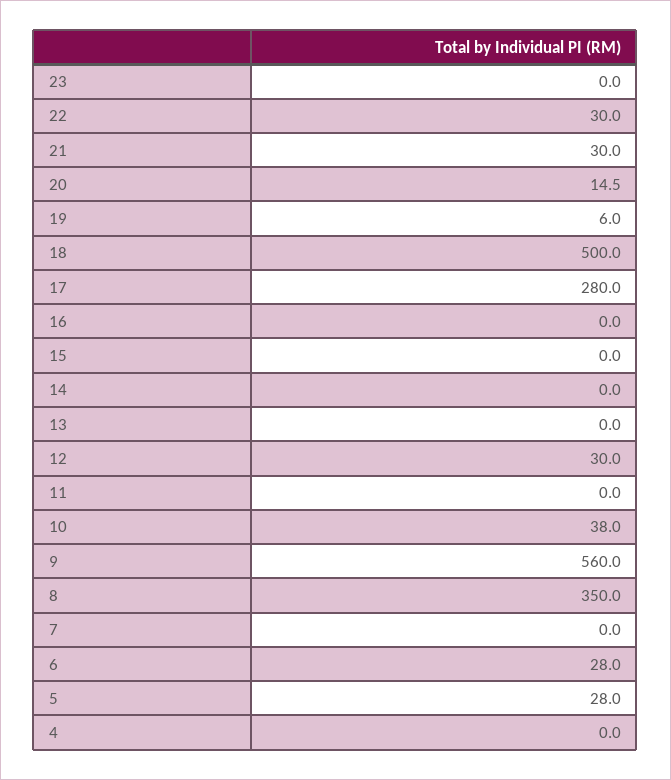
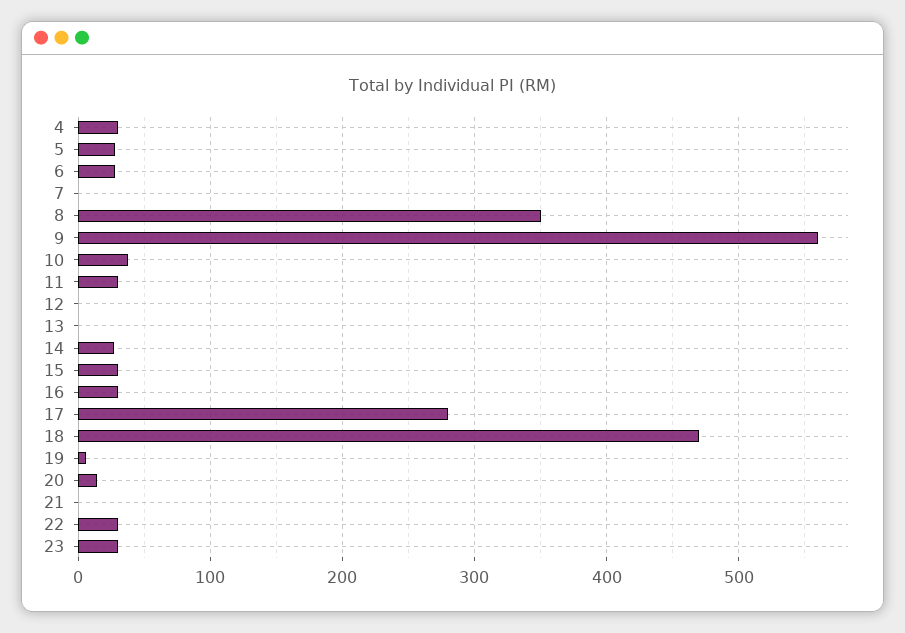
23: 0 -> 30
21: 30 -> 0
18: 500 -> 470
16: 0 -> 30
15: 0 -> 30
14: 0 -> 30
12: 30 -> 0
11: 0 -> 30
4: 0 -> 30

